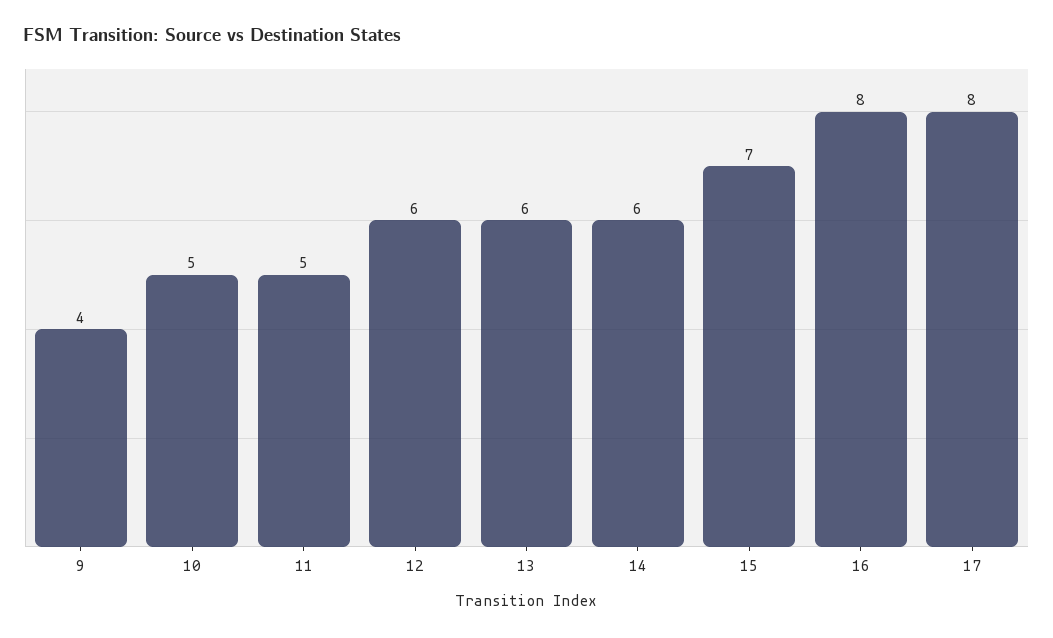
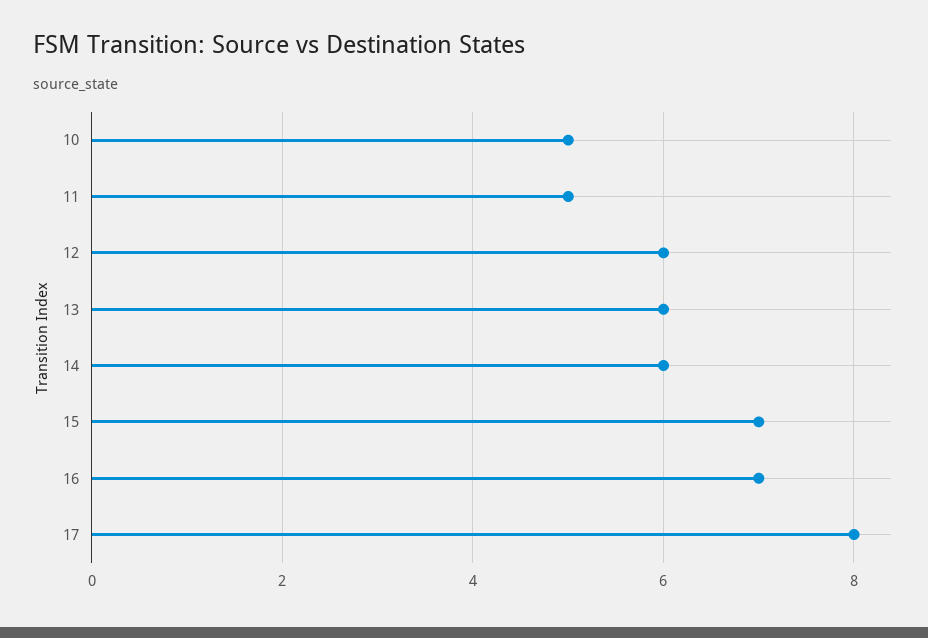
9: 4 -> none
16: 8 -> 7

